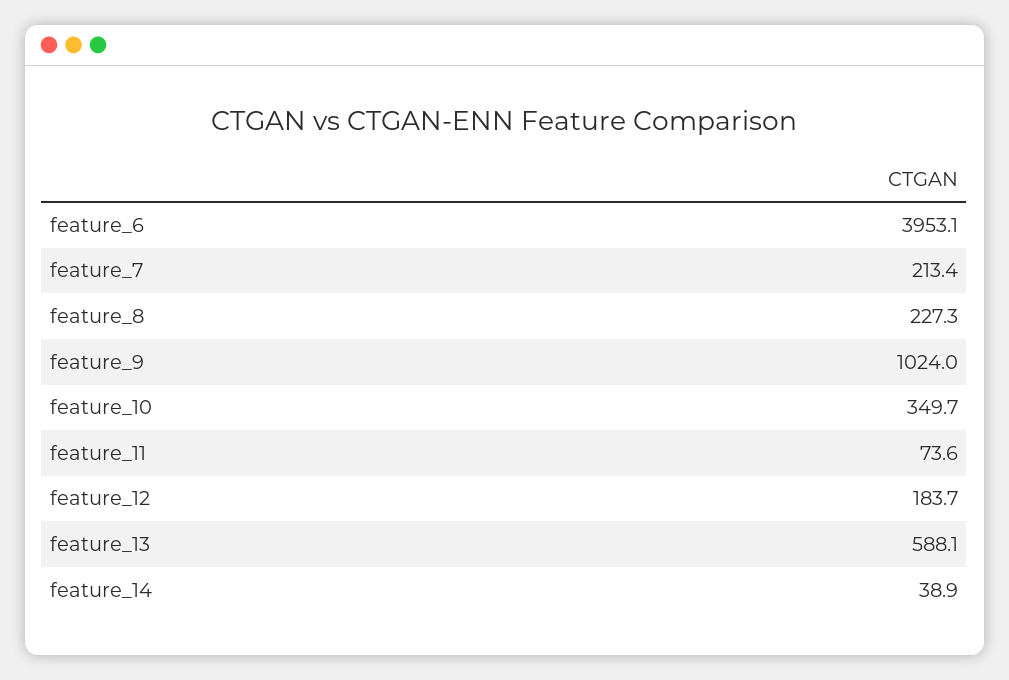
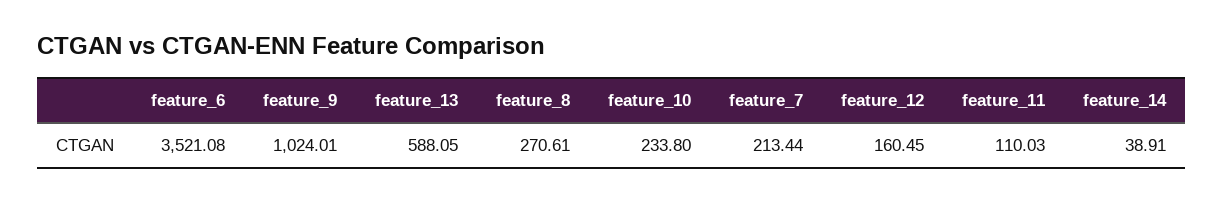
feature_6: 3953.1 -> 3521.08
feature_8: 227.3 -> 270.61
feature_10: 349.7 -> 233.8
feature_11: 73.6 -> 110.03
feature_12: 183.7 -> 160.45

